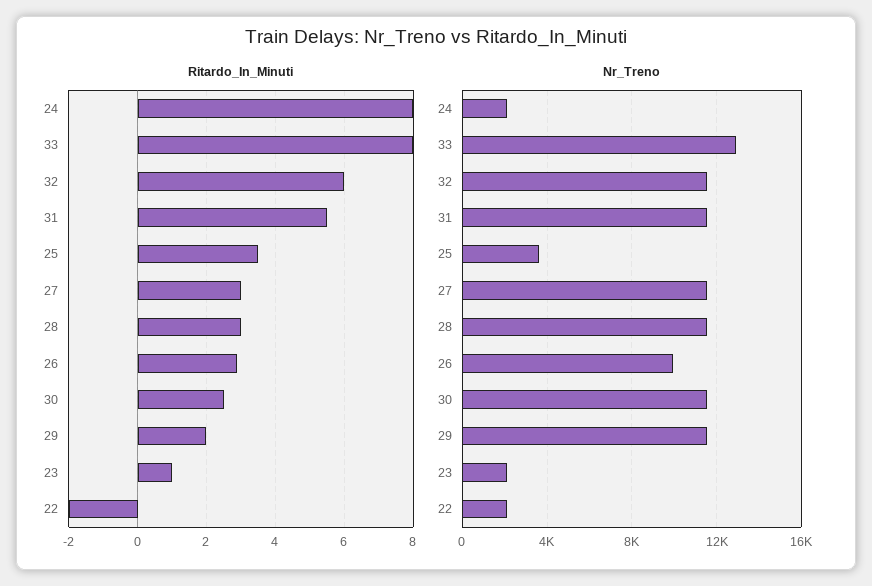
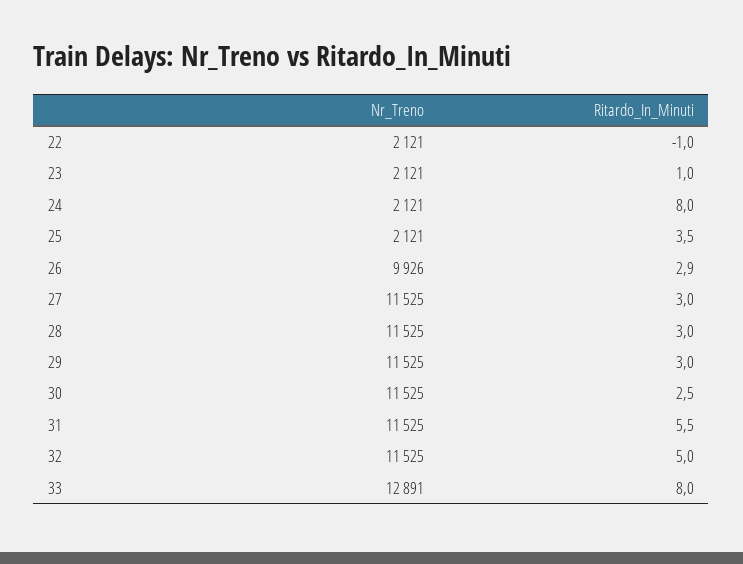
Ritardo_In_Minuti, 32: 6 -> 5
Ritardo_In_Minuti, 29: 2 -> 3
Ritardo_In_Minuti, 22: -2 -> -1
Nr_Treno, 25: 3500 -> 2121

